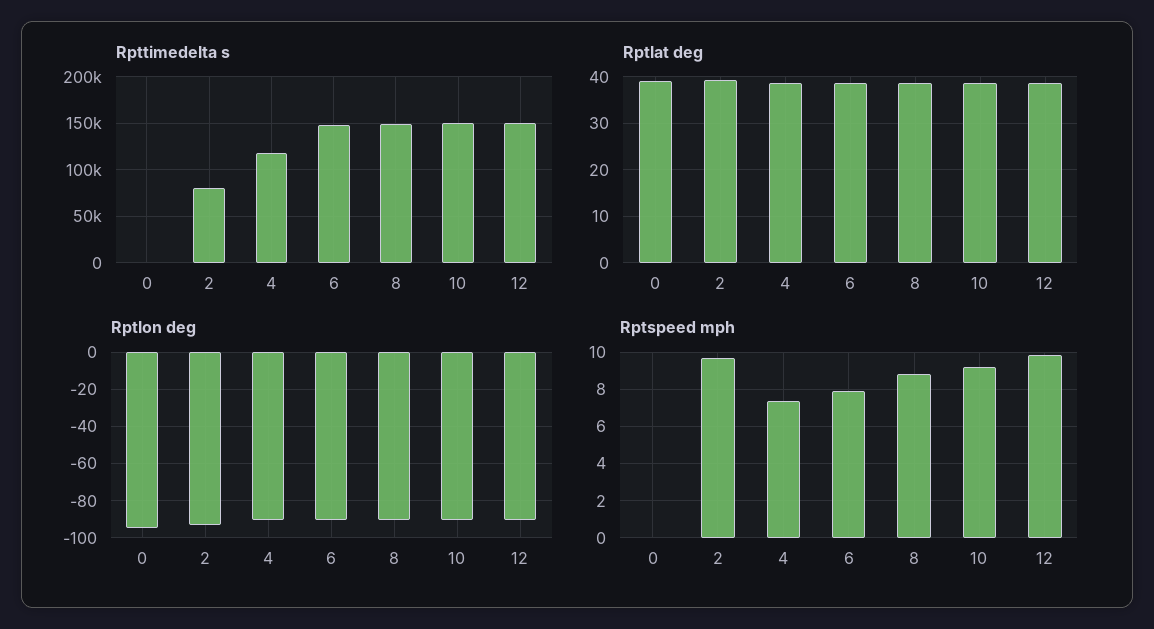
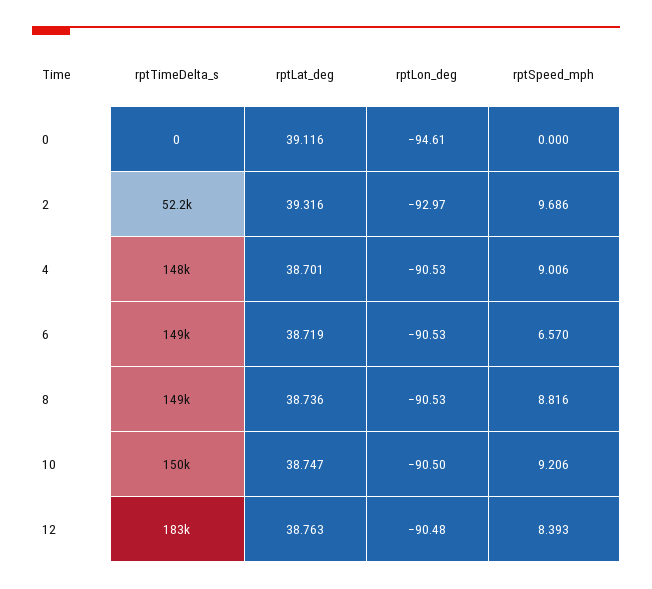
Rpttimedelta s, 2: 80000 -> 52200
Rpttimedelta s, 4: 120000 -> 148000
Rpttimedelta s, 12: 150000 -> 183000
Rptspeed mph, 4: 7.5 -> 9.006
Rptspeed mph, 6: 8 -> 6.57
Rptspeed mph, 12: 10 -> 8.393

